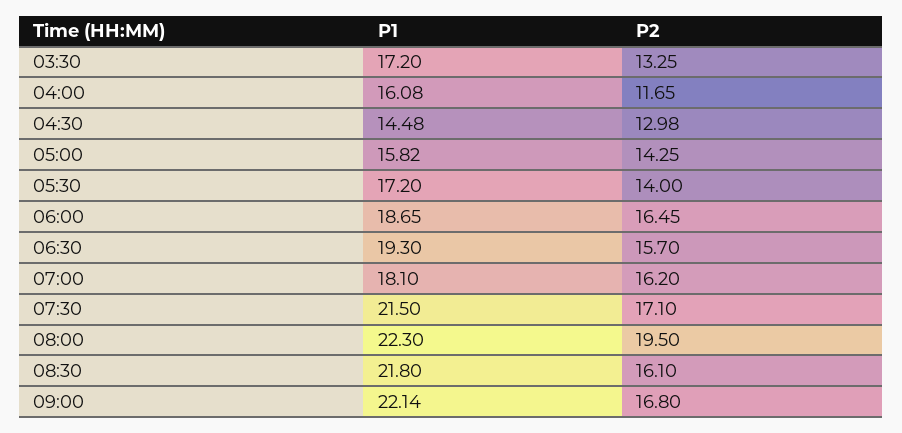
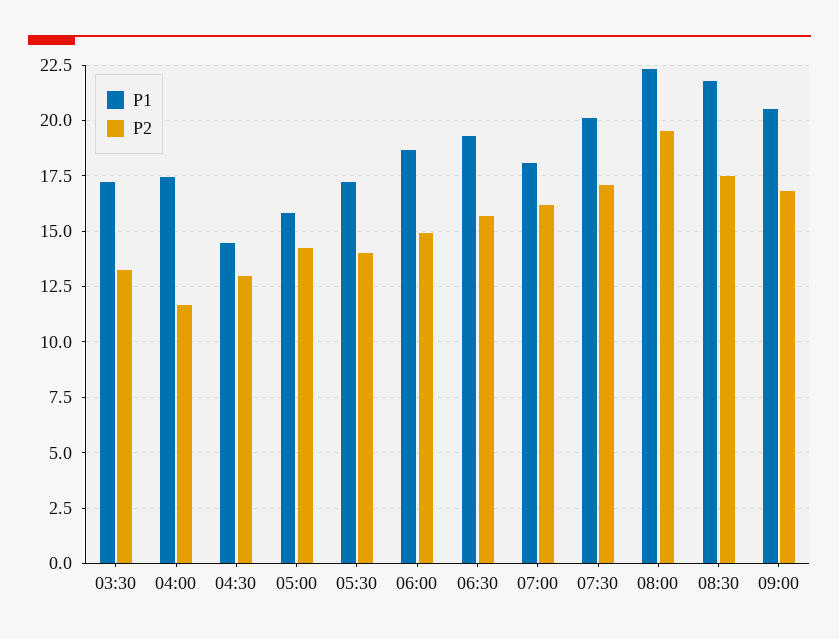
P1, 04:00: 16.08 -> 17.5
P2, 06:00: 16.45 -> 15
P1, 07:30: 21.5 -> 20
P2, 08:30: 16.1 -> 17.5
P1, 09:00: 22.14 -> 20.5

